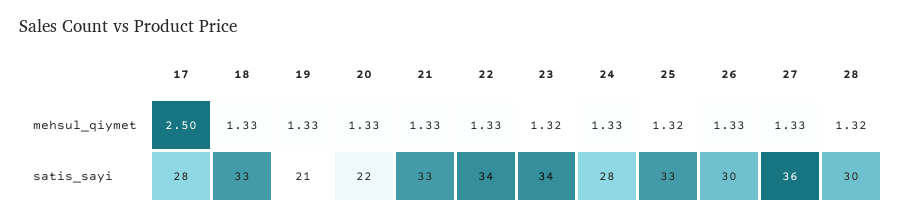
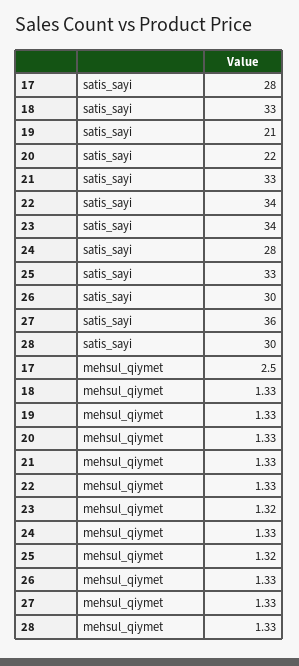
28, mehsul_qiymet: 1.32 -> 1.33

